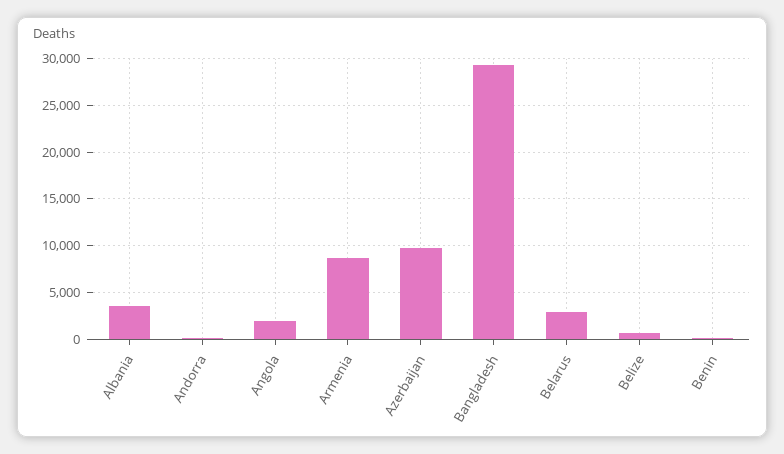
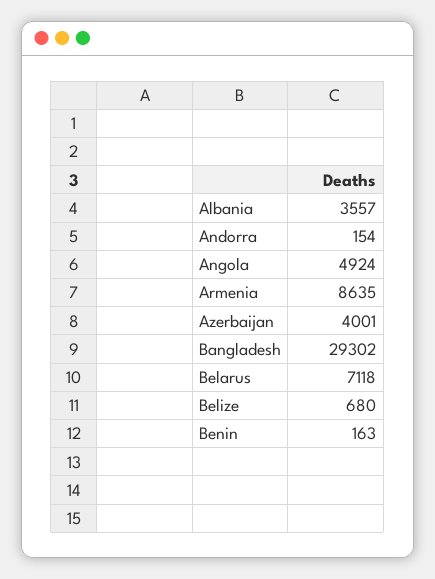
Angola: 2000 -> 4924
Azerbaijan: 10000 -> 4001
Belarus: 3000 -> 7118

